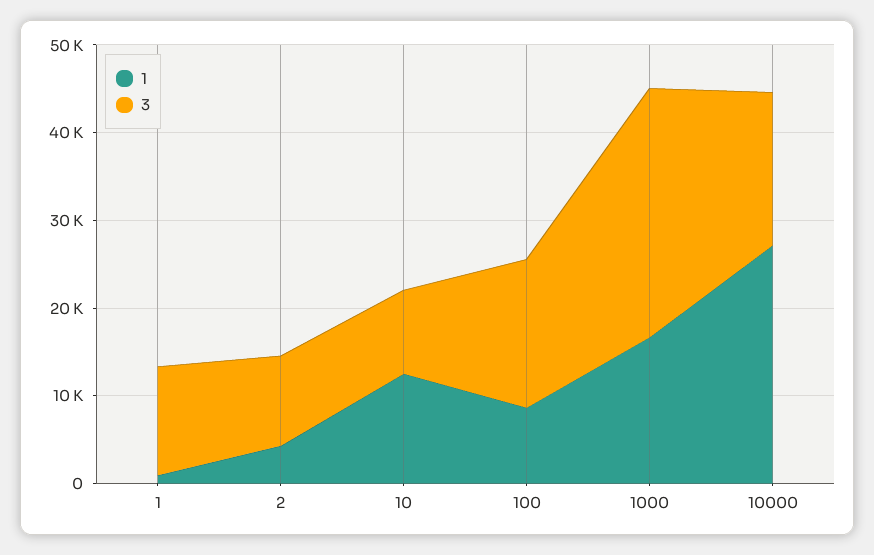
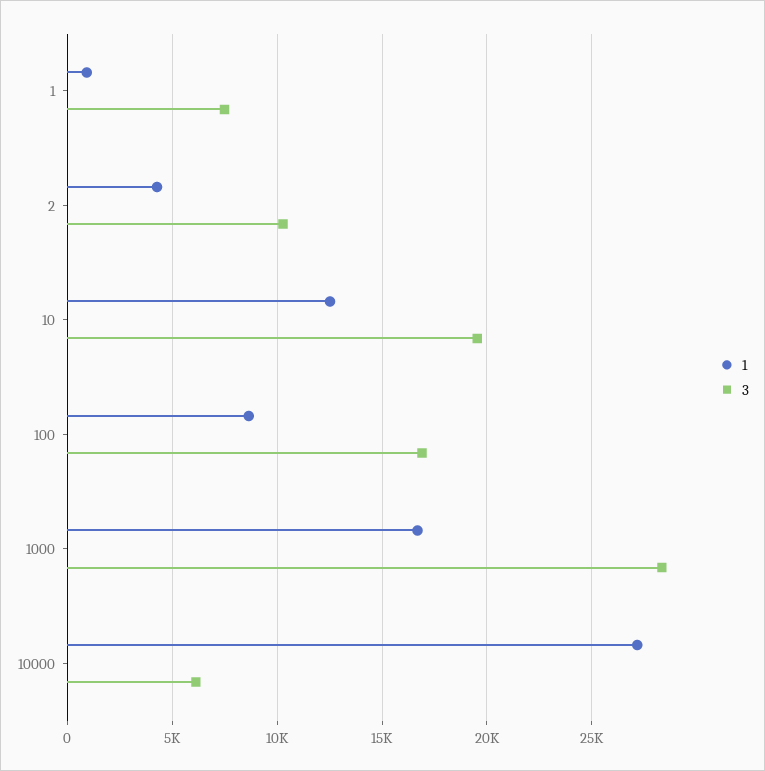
3, 1: 12000 -> 7500
3, 10: 10000 -> 19500
3, 10000: 18000 -> 6000

